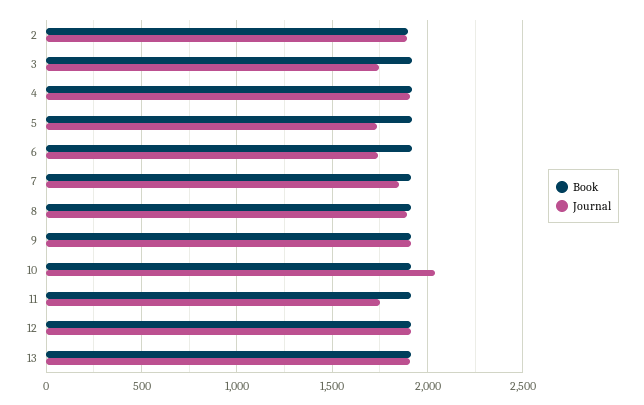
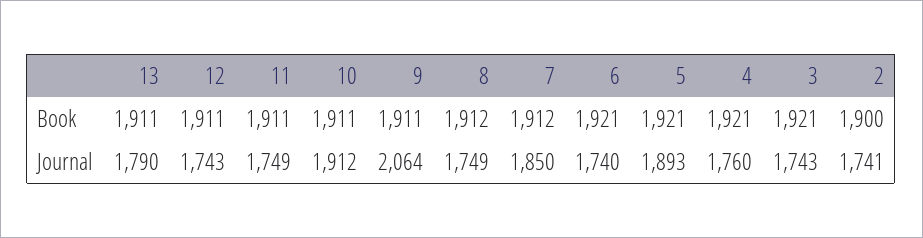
Journal, 2: 1900 -> 1741
Journal, 4: 1900 -> 1760
Journal, 5: 1750 -> 1893
Journal, 8: 1900 -> 1749
Journal, 9: 1900 -> 2064
Journal, 10: 2050 -> 1912
Journal, 12: 1900 -> 1743
Journal, 13: 1900 -> 1790

